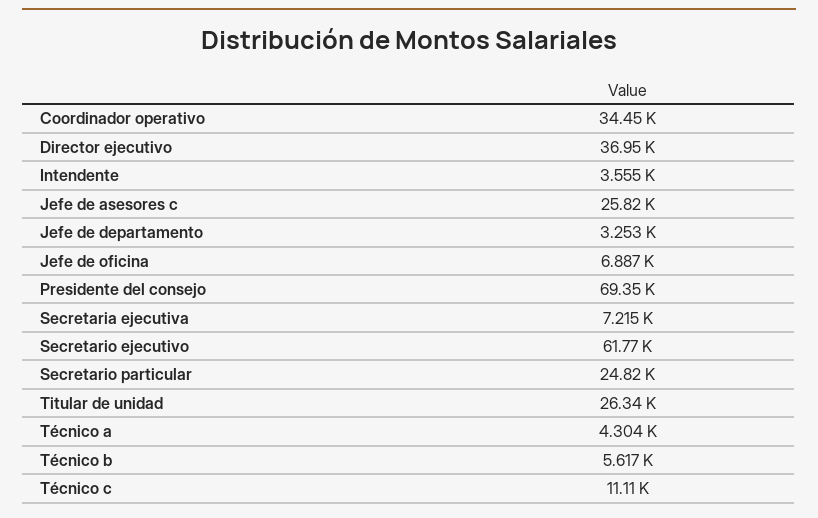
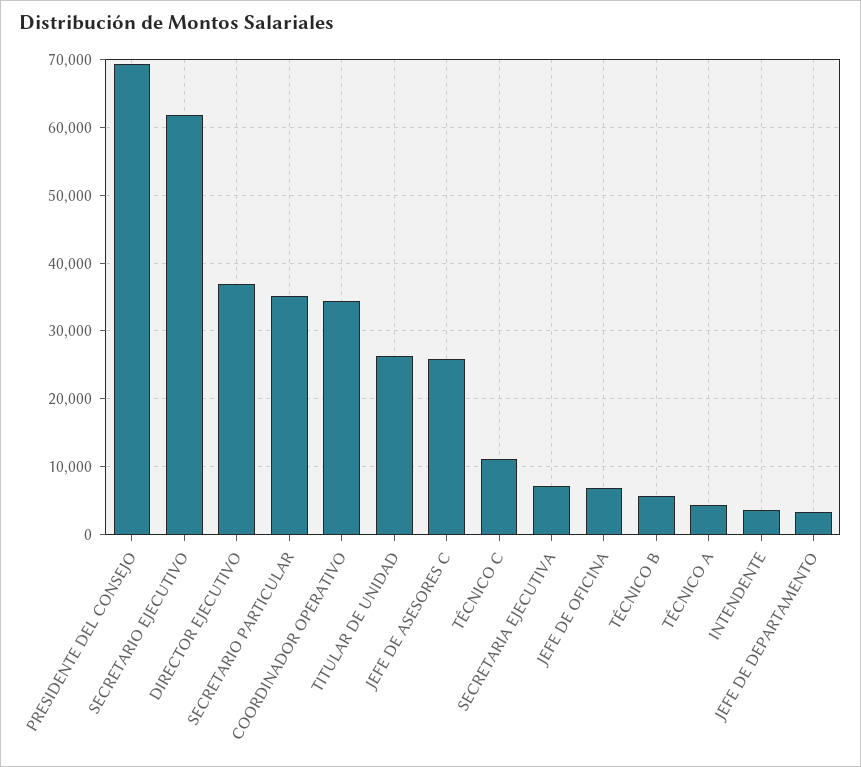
Secretario particular: 24820 -> 35000

